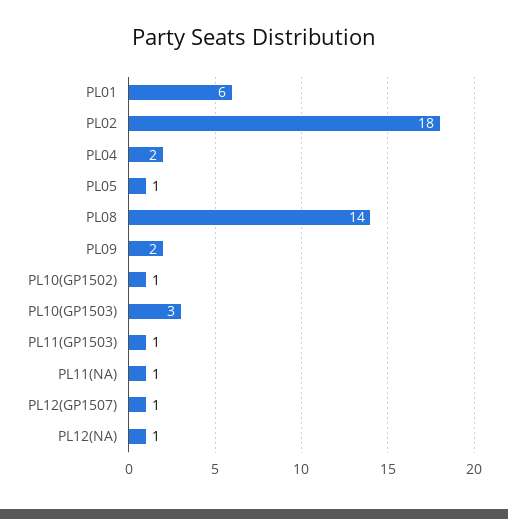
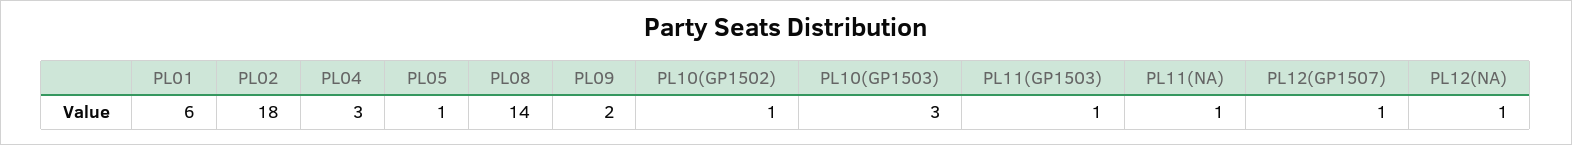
PL04: 2 -> 3

